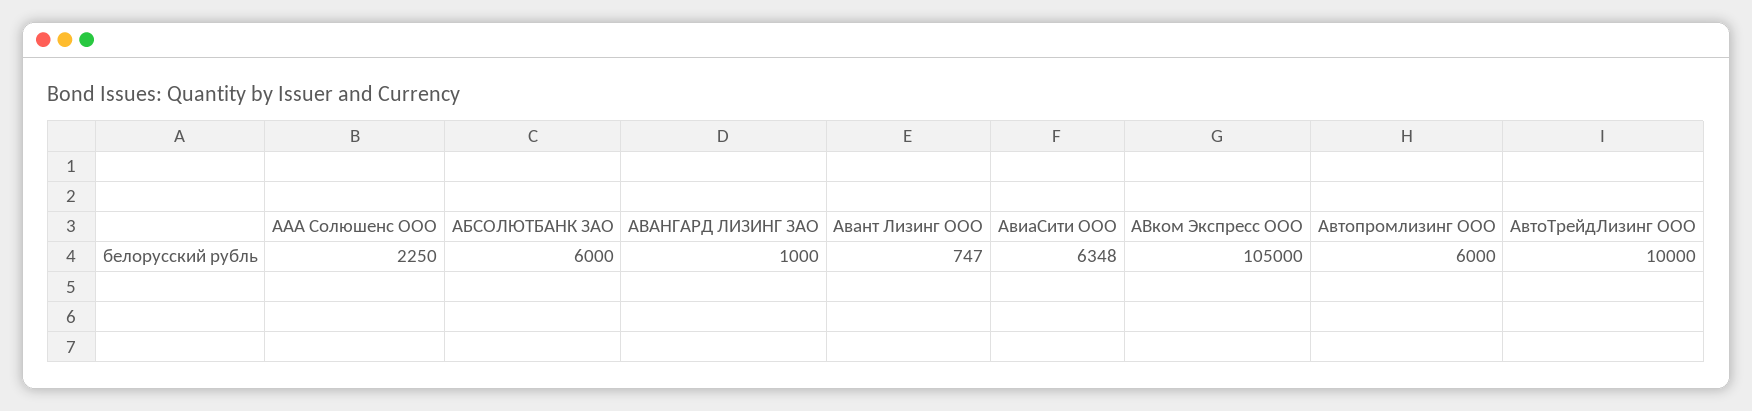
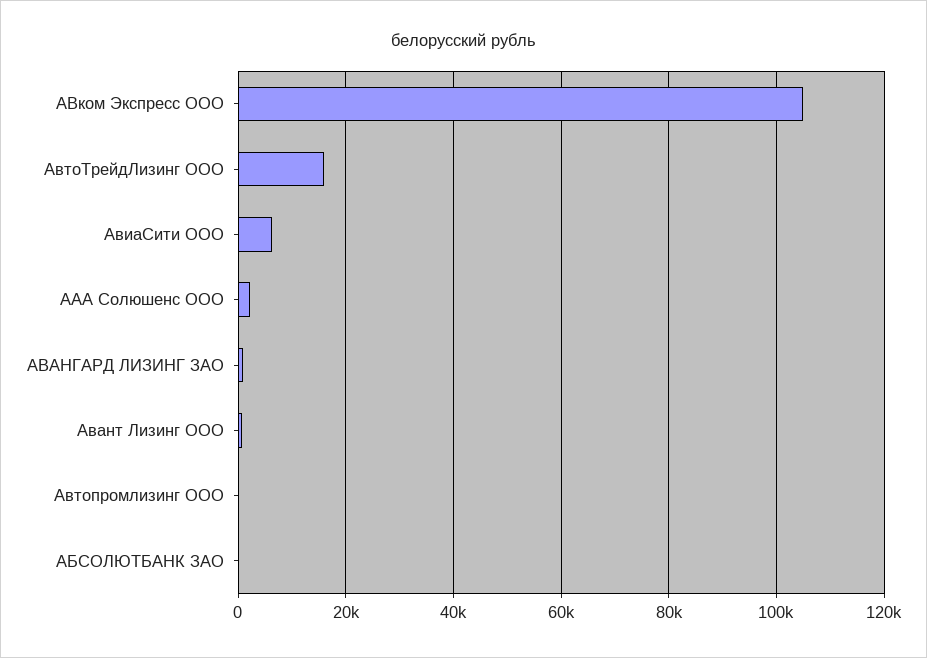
АБСОЛЮТБАНК ЗАО: 6000 -> 0
Автопромлизинг ООО: 6000 -> 0
АвтоТрейдЛизинг ООО: 10000 -> 16000

